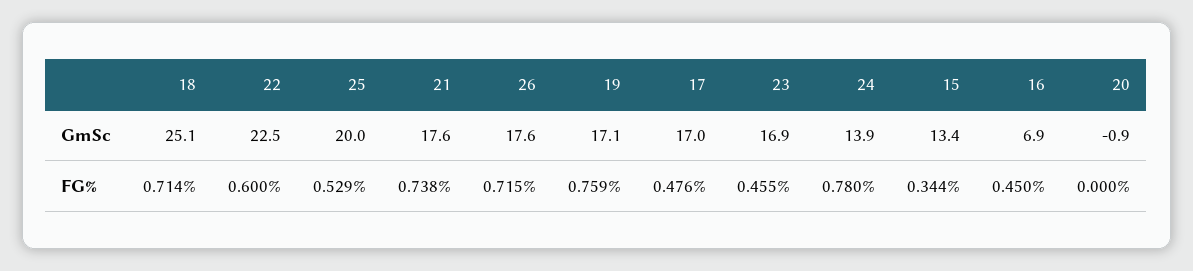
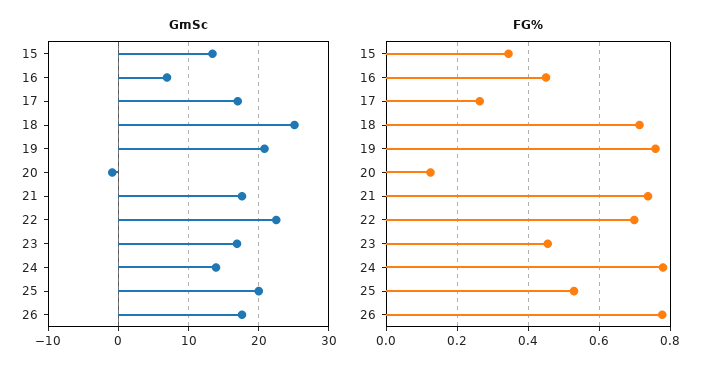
GmSc, 19: 17.1 -> 21
FG%, 22: 0.6 -> 0.7
FG%, 26: 0.715 -> 0.78
FG%, 17: 0.476 -> 0.26
FG%, 20: 0 -> 0.12

